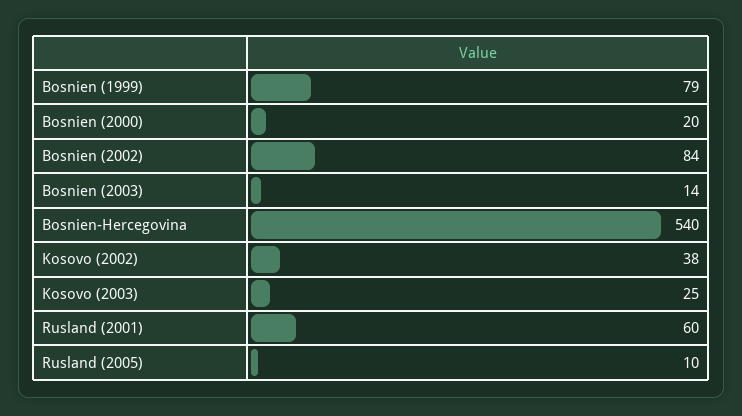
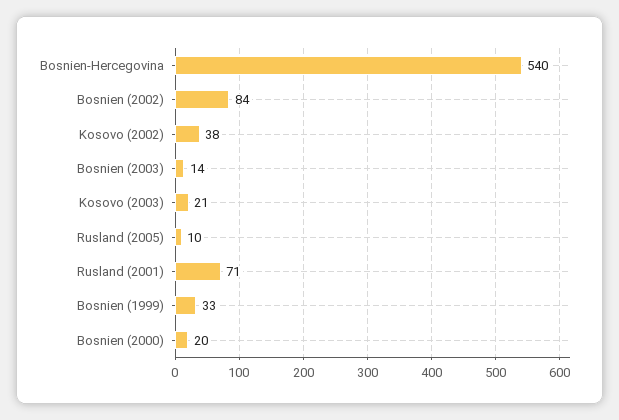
Bosnien (1999): 79 -> 33
Kosovo (2003): 25 -> 21
Rusland (2001): 60 -> 71

